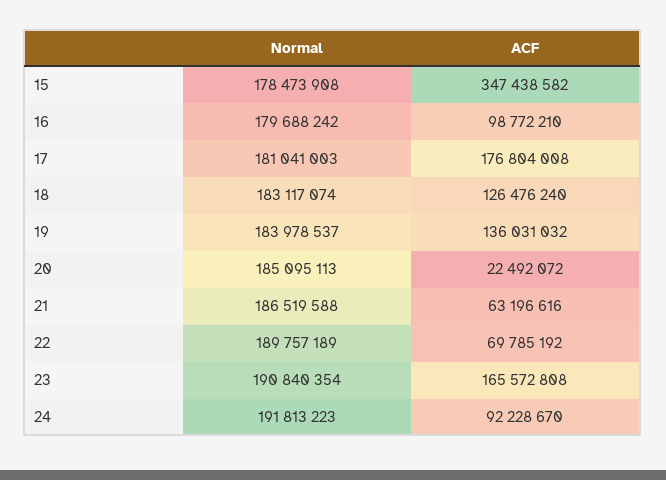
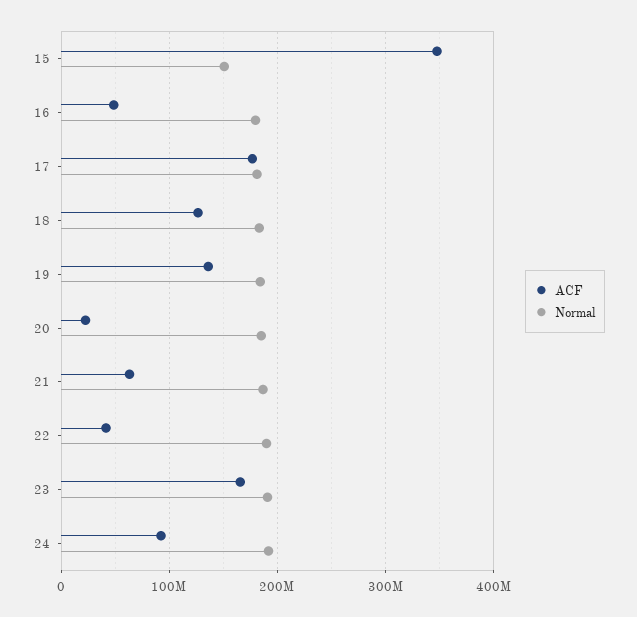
Normal, 15: 178473908 -> 150000000
ACF, 16: 98772210 -> 50000000
ACF, 22: 69785192 -> 40000000

